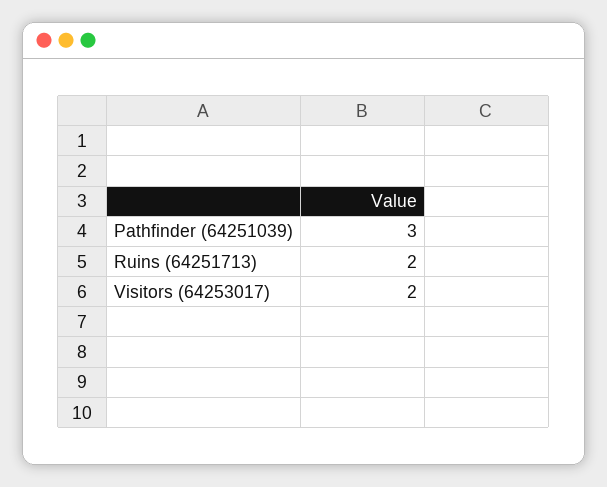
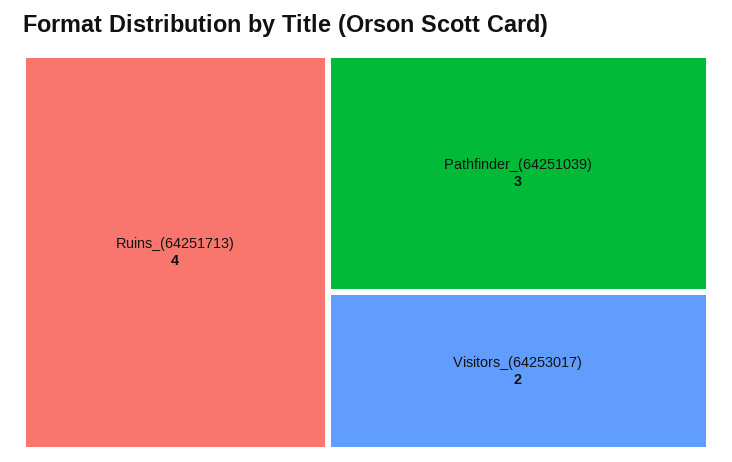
Ruins (64251713): 2 -> 4

